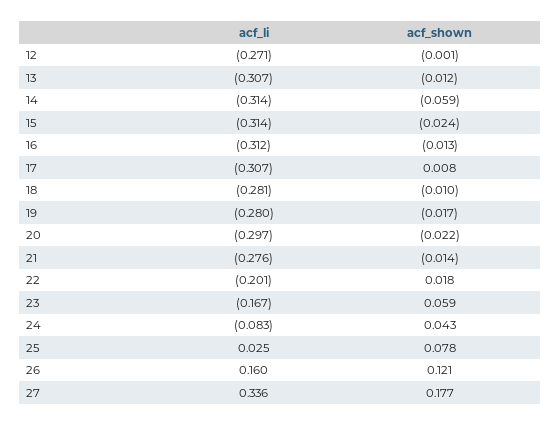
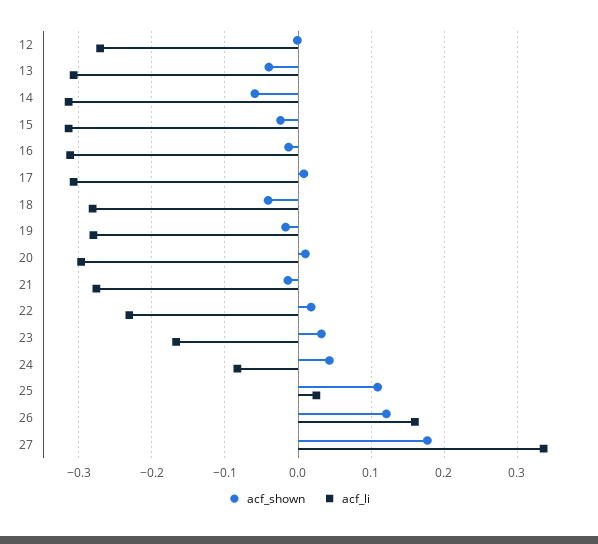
acf_shown, 13: -0.012 -> -0.04
acf_shown, 18: -0.01 -> -0.04
acf_shown, 20: -0.022 -> 0.01
acf_li, 22: -0.201 -> -0.23
acf_shown, 23: 0.059 -> 0.03
acf_shown, 25: 0.078 -> 0.11

